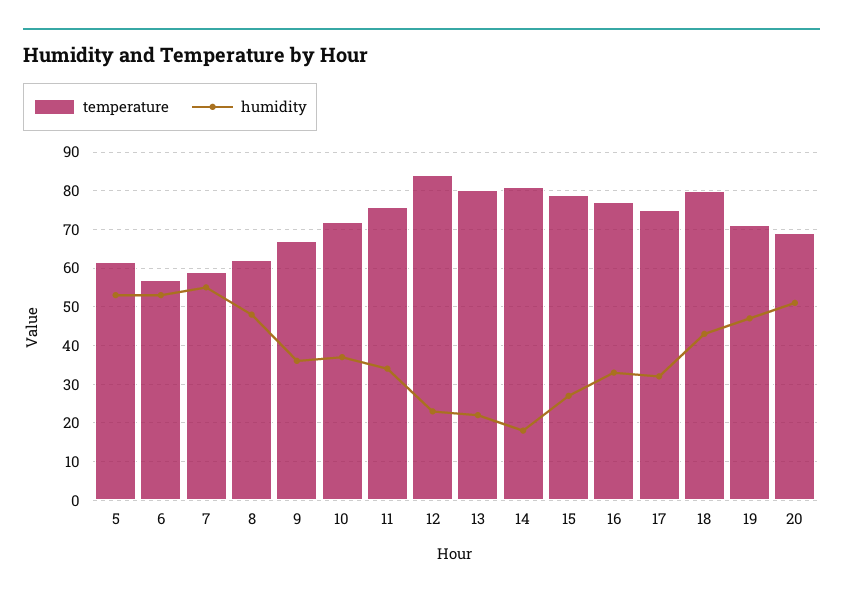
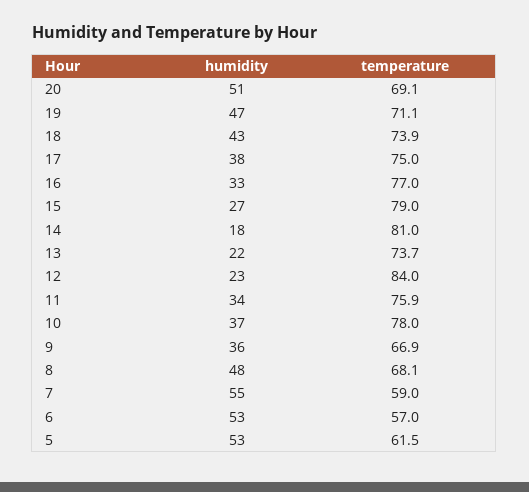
temperature, 8: 62 -> 68.1
temperature, 10: 72 -> 78
temperature, 13: 80 -> 73.7
humidity, 17: 32 -> 38
temperature, 18: 80 -> 73.9

